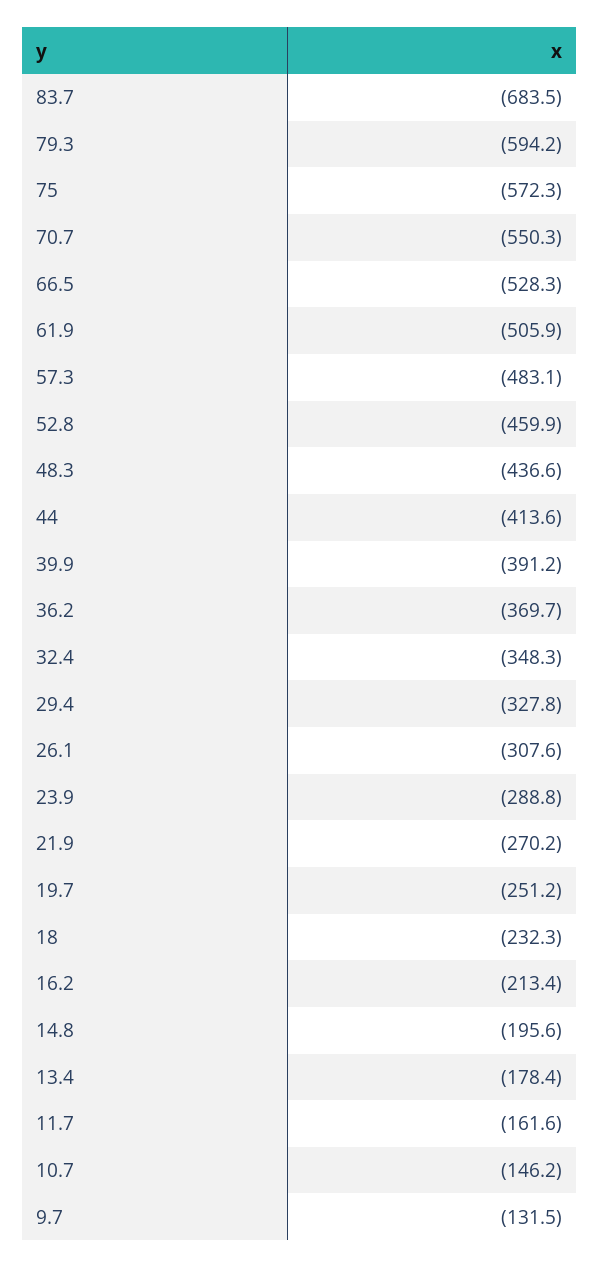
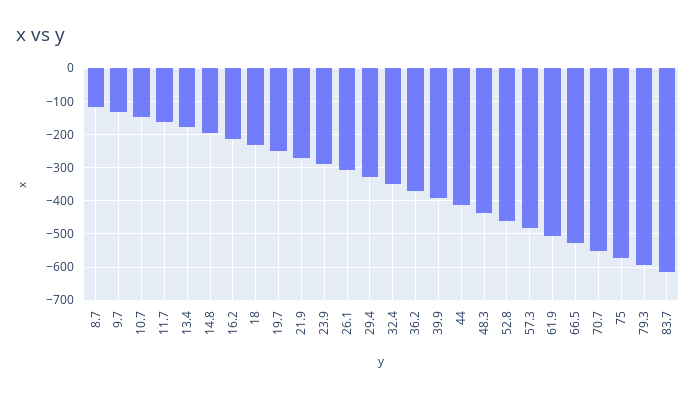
83.7: -683.5 -> -620
8.7: none -> -120

